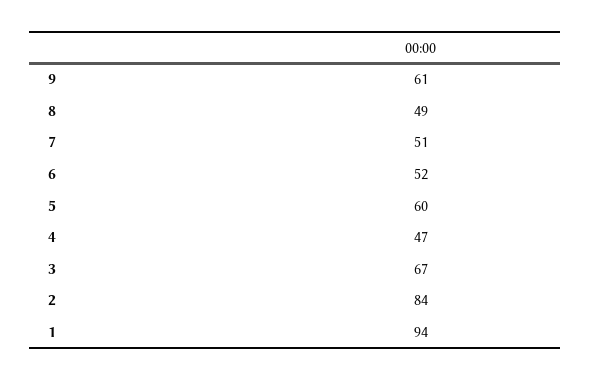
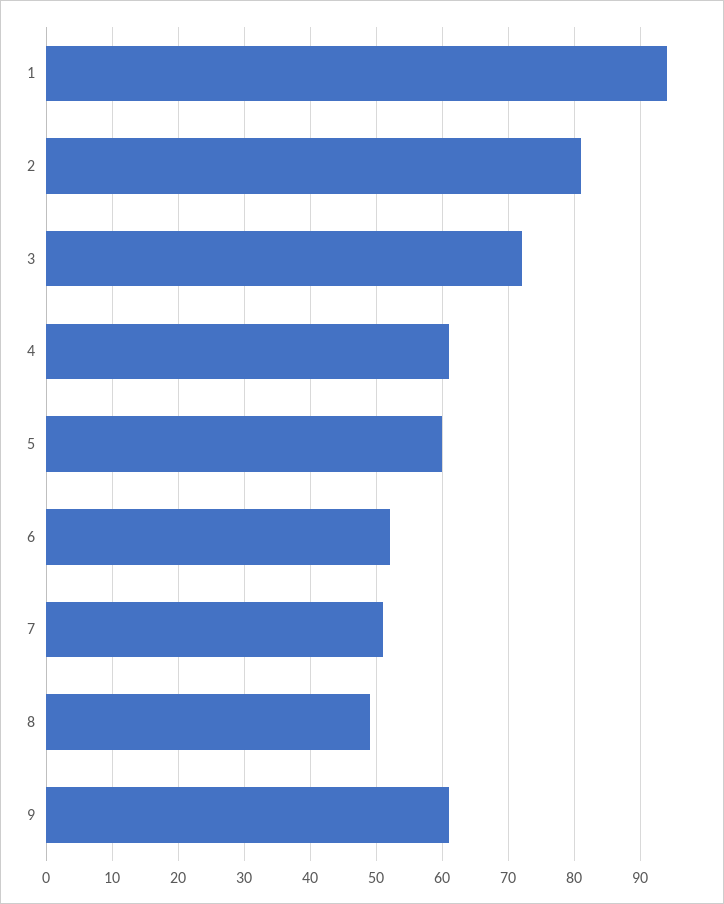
4: 47 -> 61
3: 67 -> 72
2: 84 -> 81

